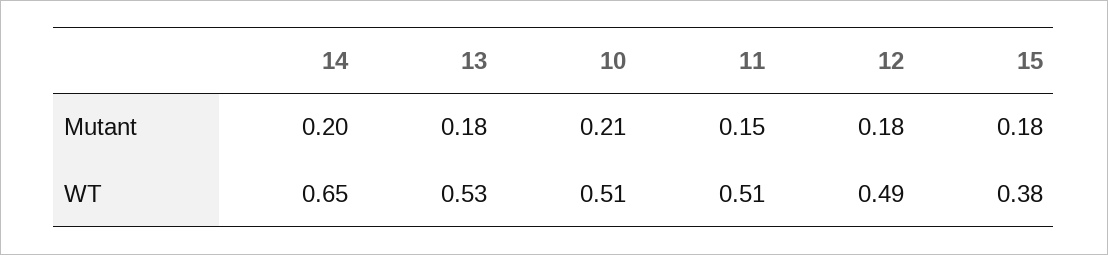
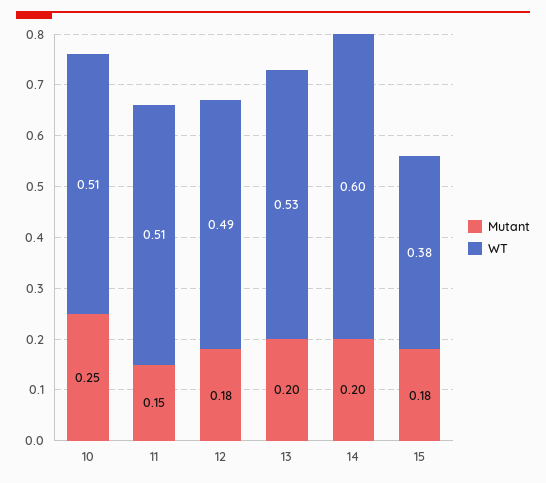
Mutant, 13: 0.18 -> 0.2
Mutant, 10: 0.21 -> 0.25
WT, 14: 0.65 -> 0.6

